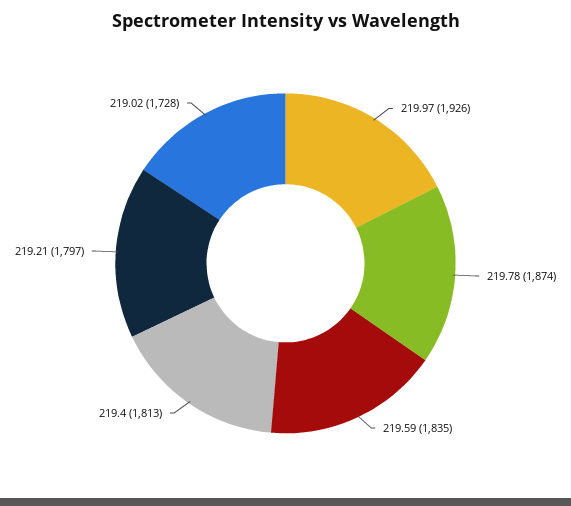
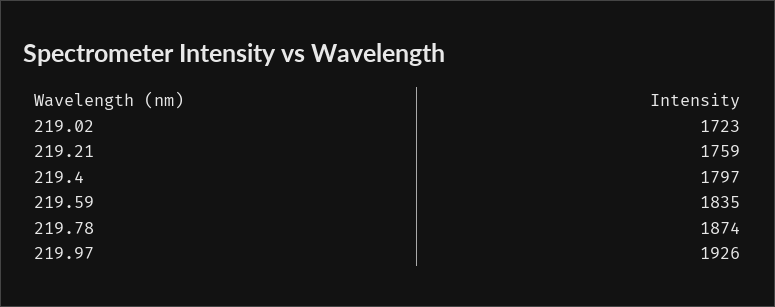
219.4: 1813 -> 1797
219.21: 1797 -> 1759
219.02: 1728 -> 1723

